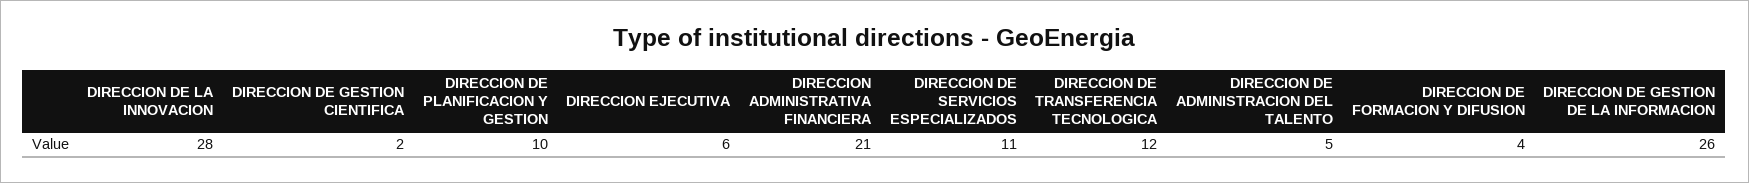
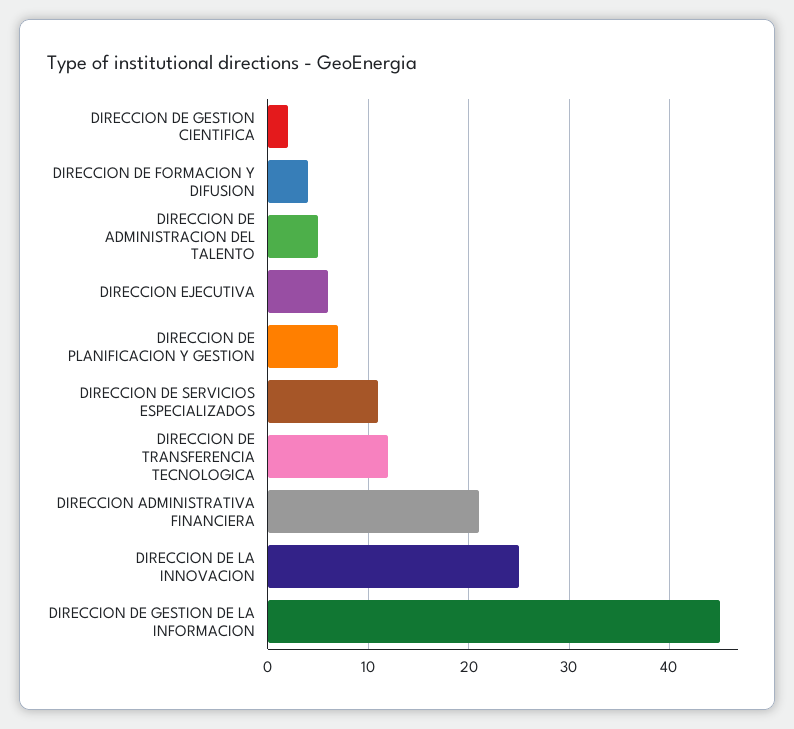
DIRECCION DE LA INNOVACION: 28 -> 25
DIRECCION DE PLANIFICACION Y GESTION: 10 -> 7
DIRECCION DE GESTION DE LA INFORMACION: 26 -> 45

